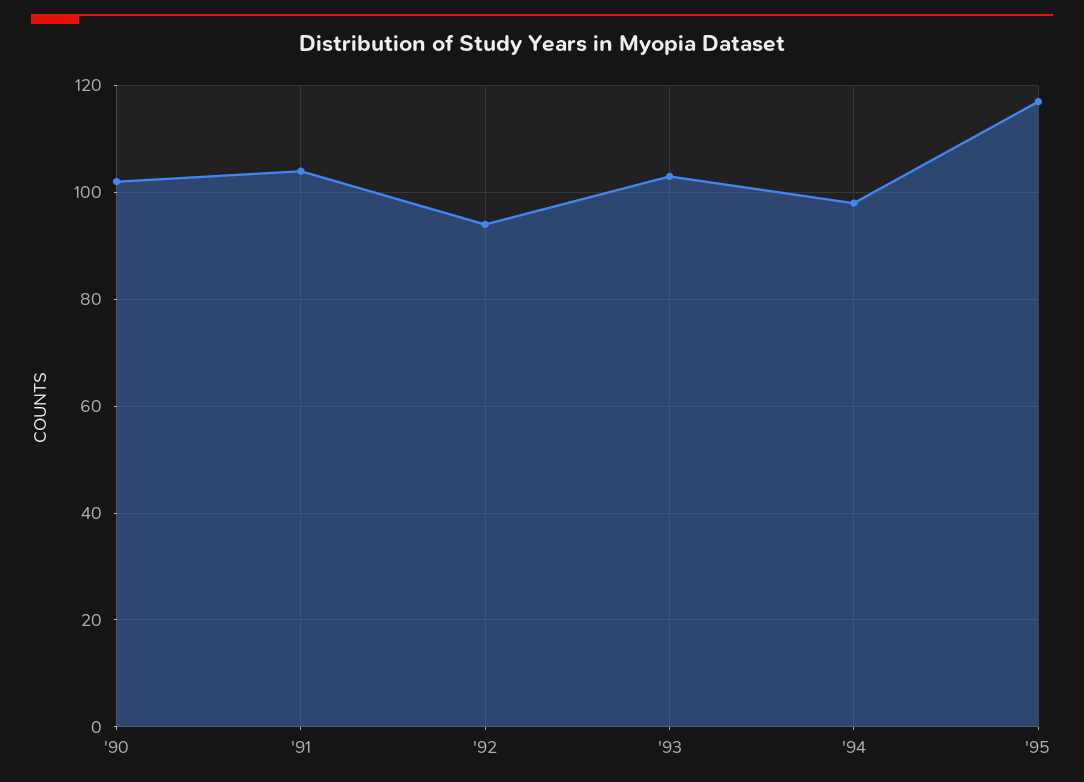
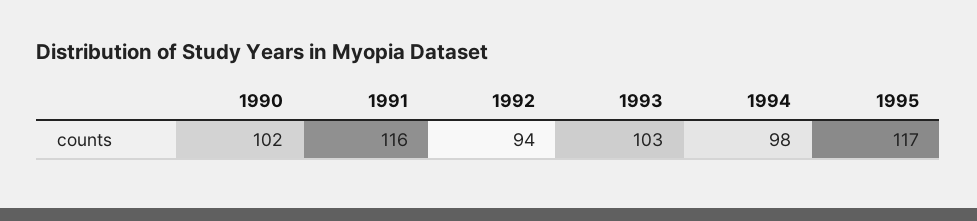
'91: 105 -> 116

